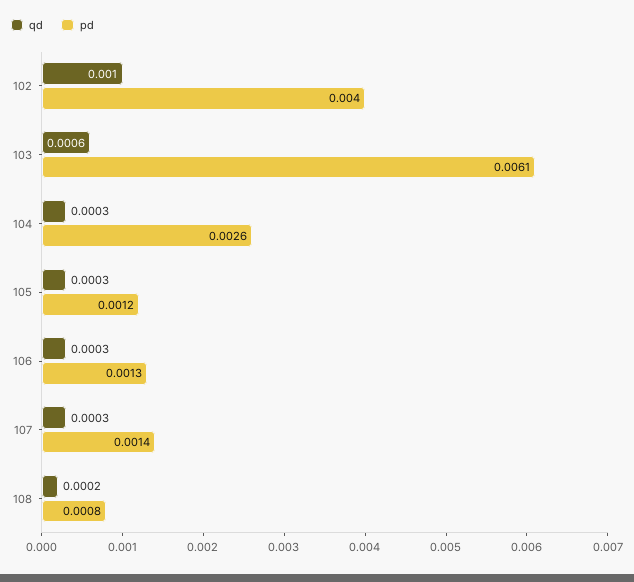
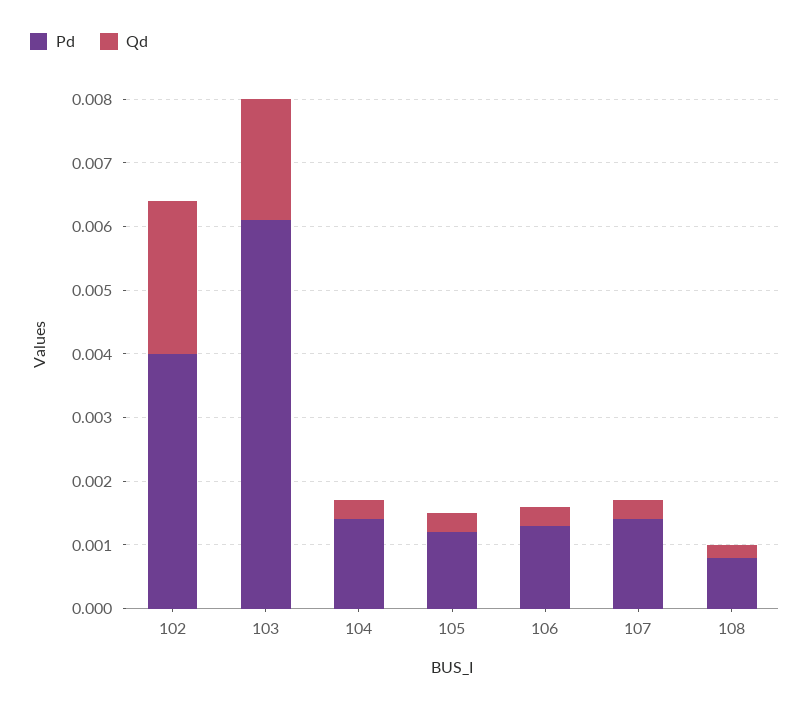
qd, 102: 0.001 -> 0.0025
qd, 103: 0.0006 -> 0.002
pd, 104: 0.0026 -> 0.0015

